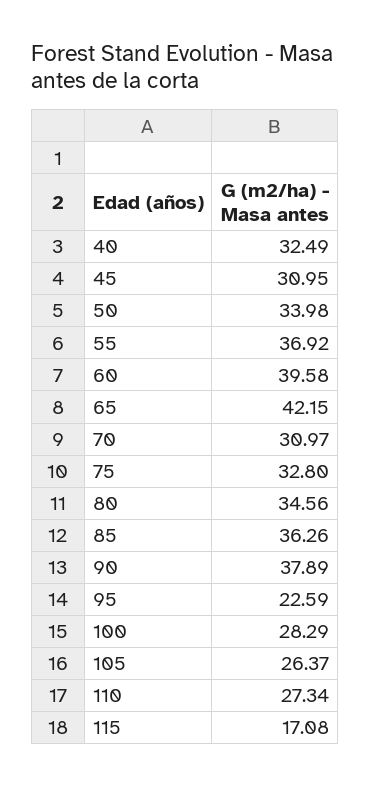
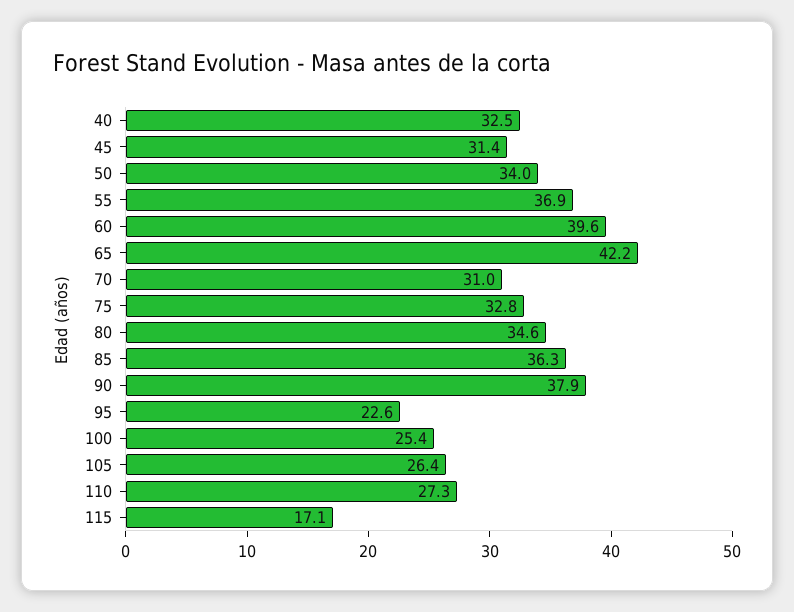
45: 30.95 -> 31.4
100: 28.29 -> 25.4

